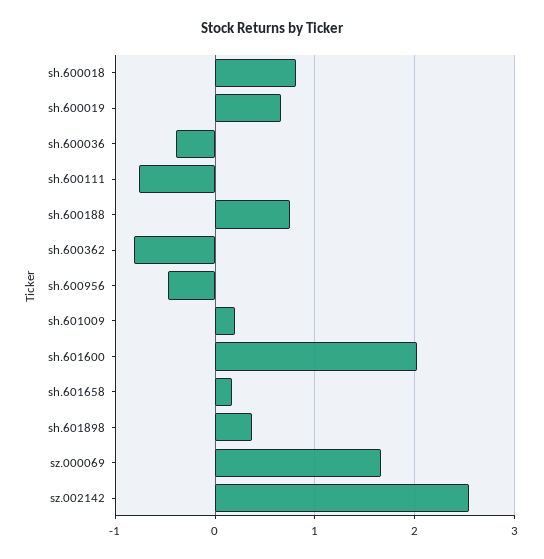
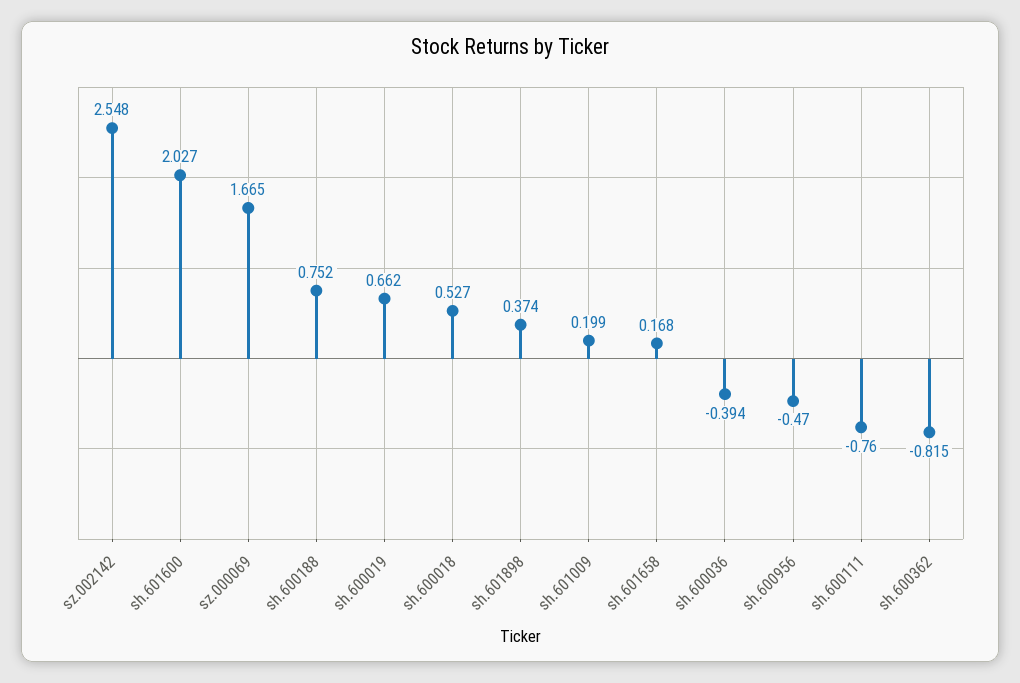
sh.600018: 0.8 -> 0.527

